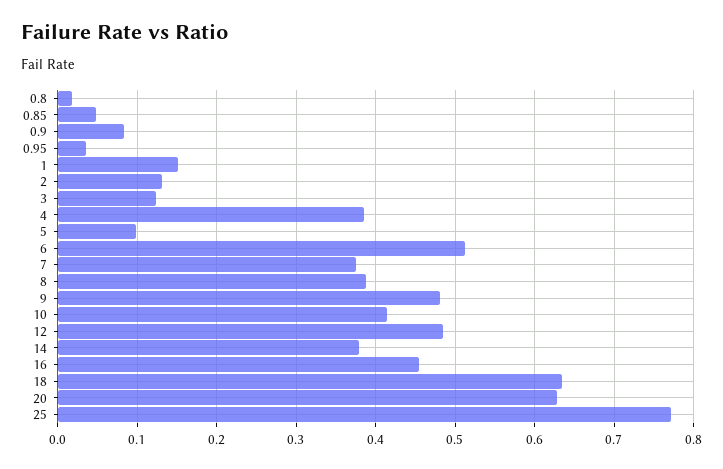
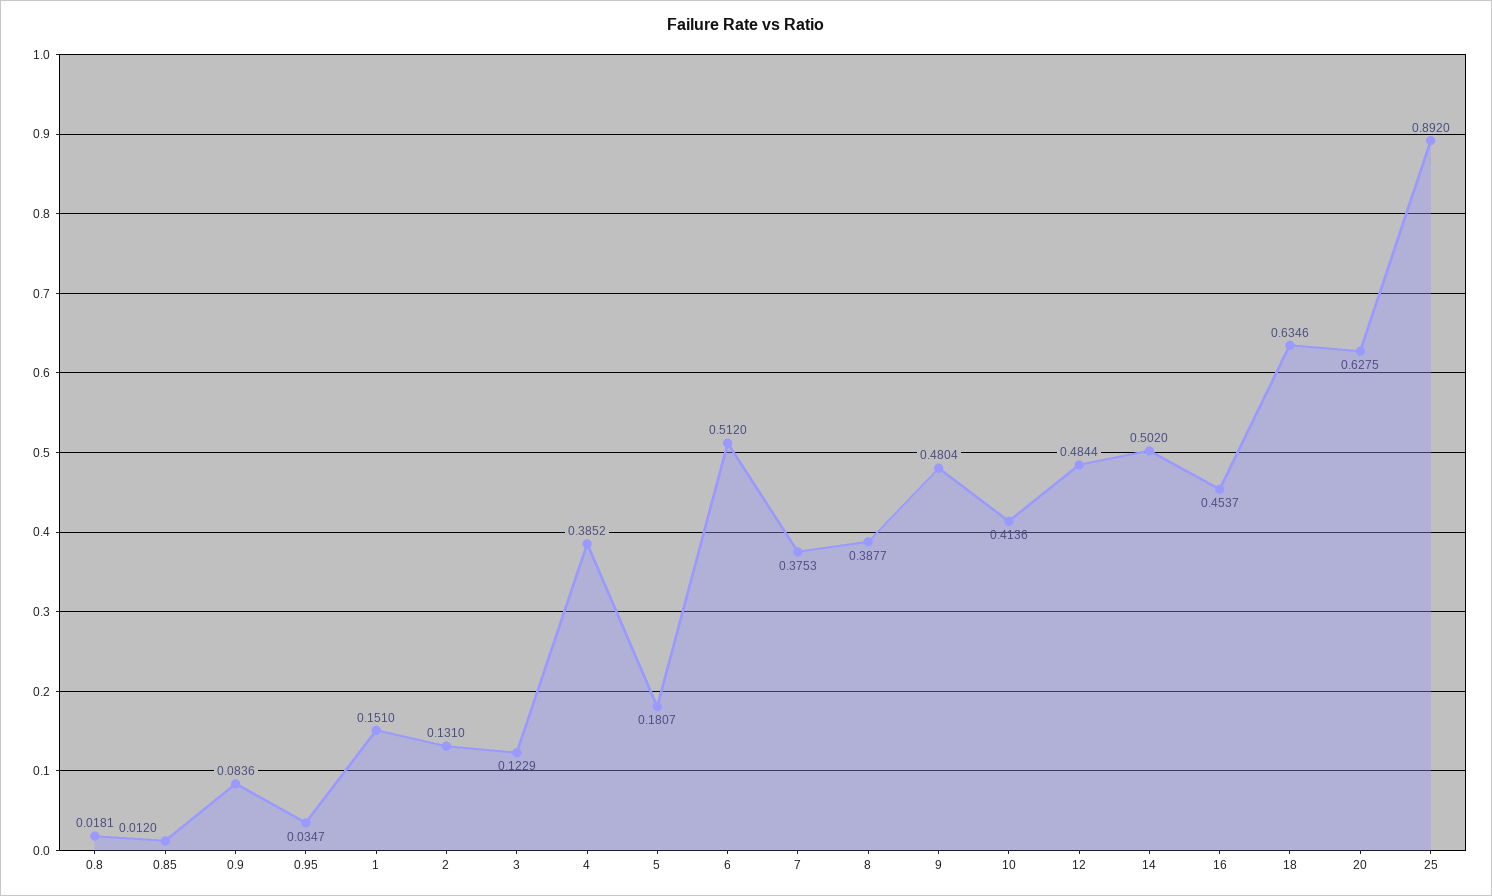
0.85: 0.05 -> 0.012
5: 0.1 -> 0.1807
14: 0.38 -> 0.502
25: 0.77 -> 0.892

